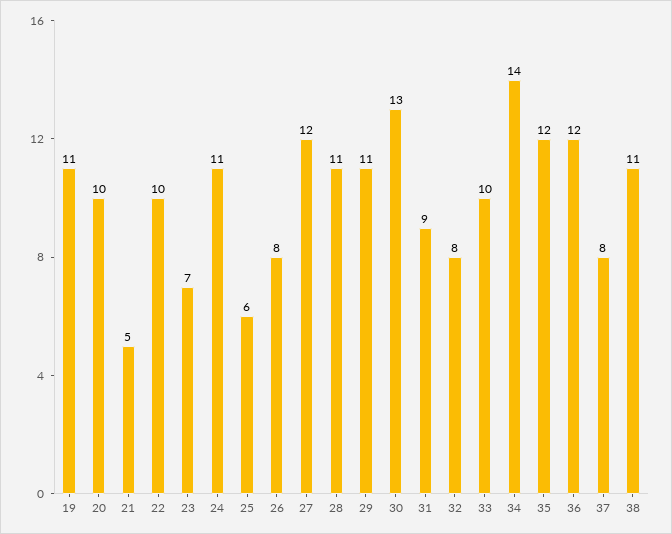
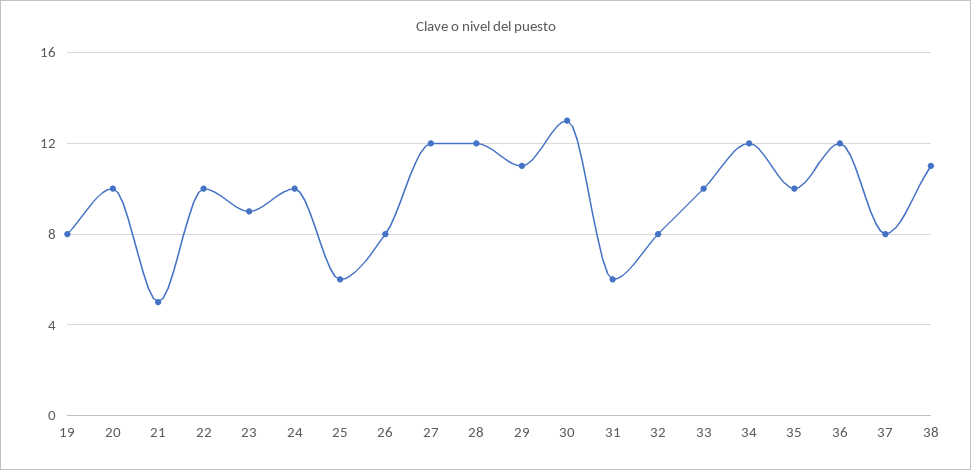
19: 11 -> 8
23: 7 -> 9
24: 11 -> 10
28: 11 -> 12
31: 9 -> 6
34: 14 -> 12
35: 12 -> 10

